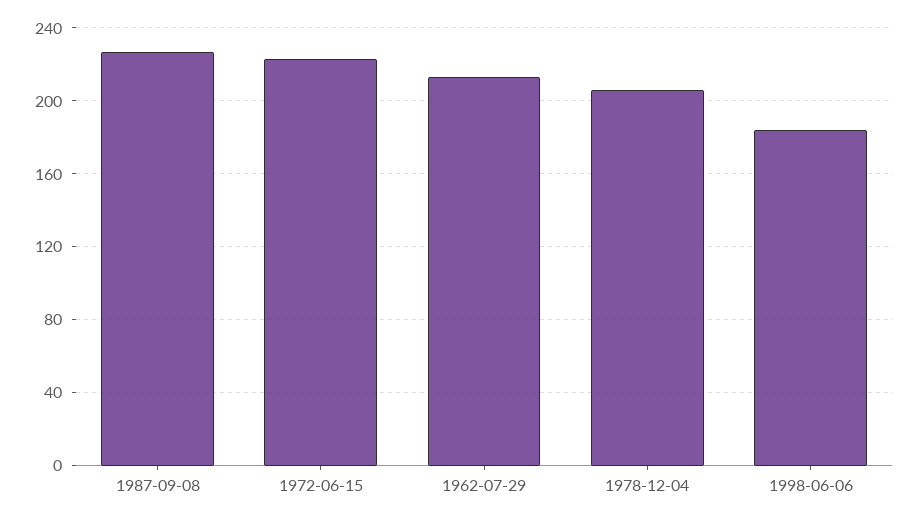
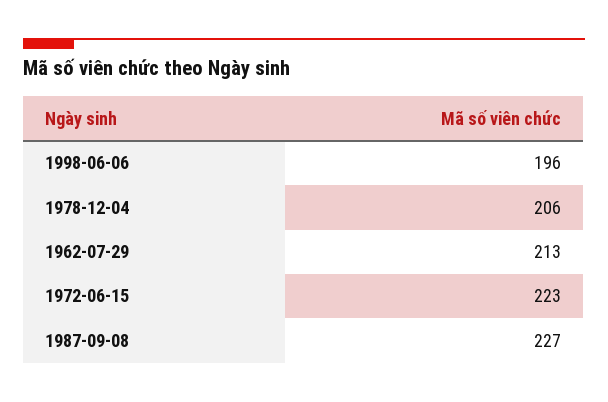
1998-06-06: 185 -> 196

